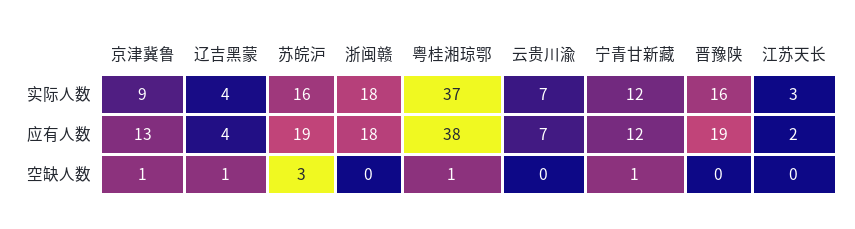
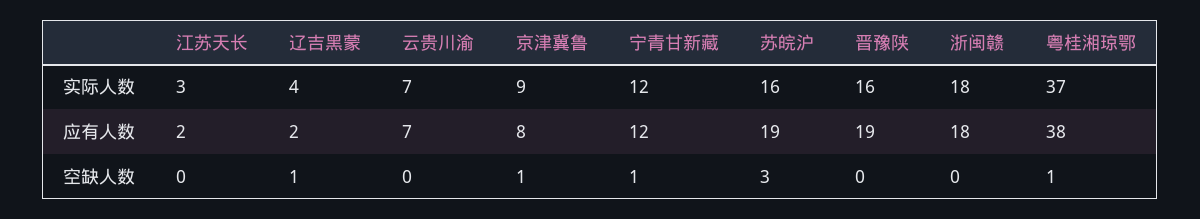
京津冀鲁, 应有人数: 13 -> 8
辽吉黑蒙, 应有人数: 4 -> 2

